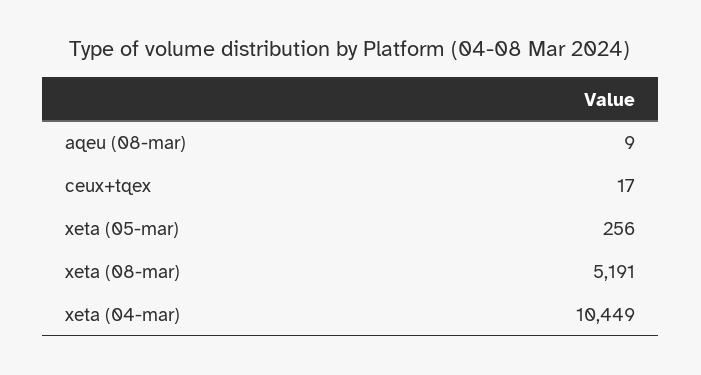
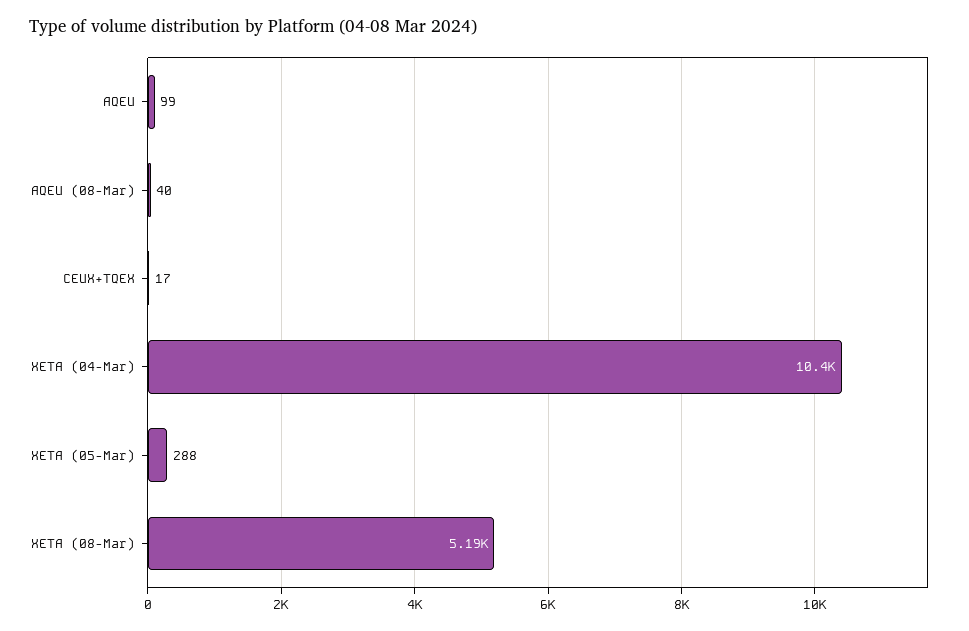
aqeu (08-mar): 9 -> 40
xeta (05-mar): 256 -> 288
AQEU: none -> 99

